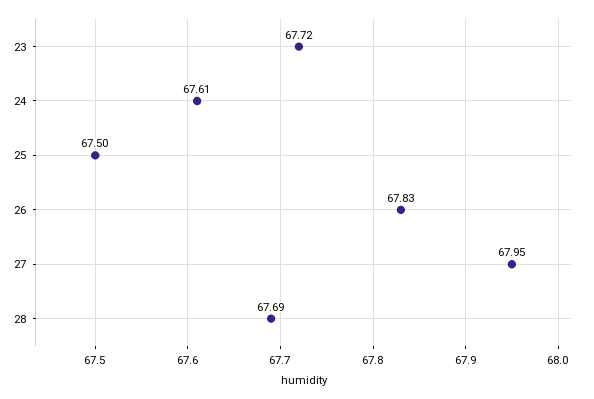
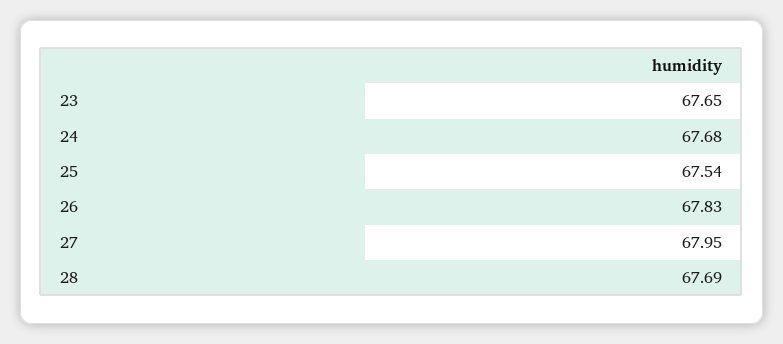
23: 67.72 -> 67.65
24: 67.61 -> 67.68
25: 67.5 -> 67.54

